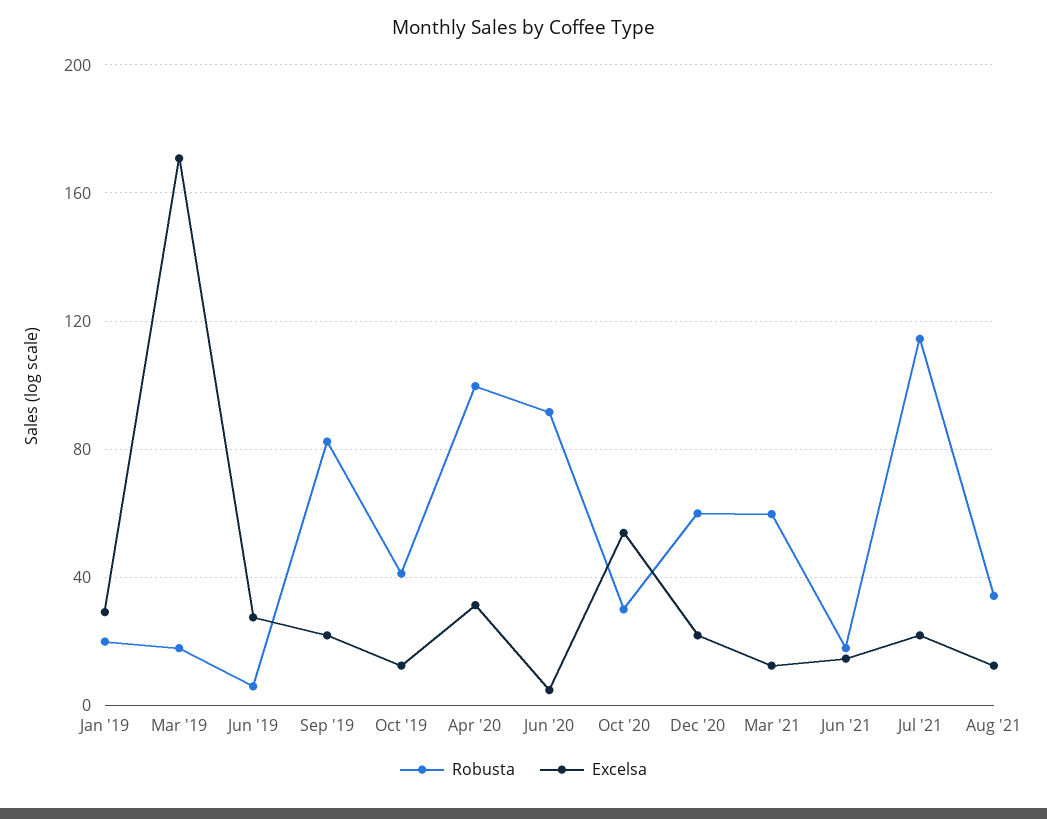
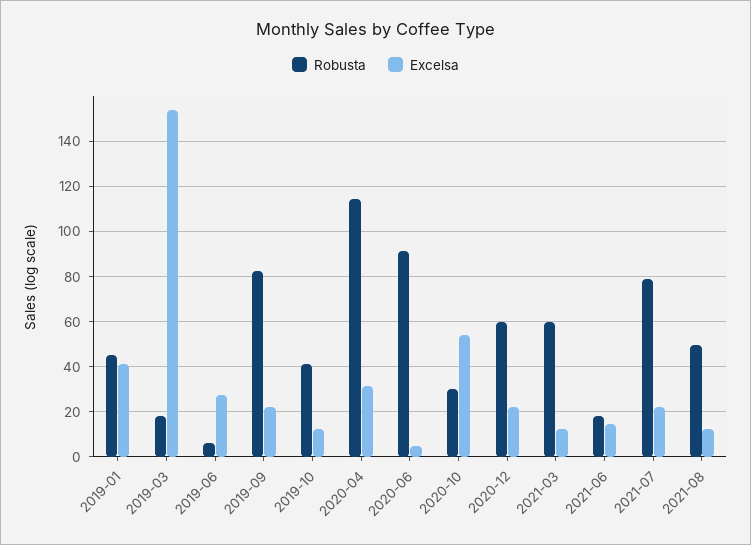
Robusta, Jan '19: 20 -> 45
Excelsa, Jan '19: 30 -> 40
Excelsa, Mar '19: 170 -> 155
Robusta, Apr '20: 100 -> 115
Robusta, Jul '21: 115 -> 80
Robusta, Aug '21: 35 -> 50

